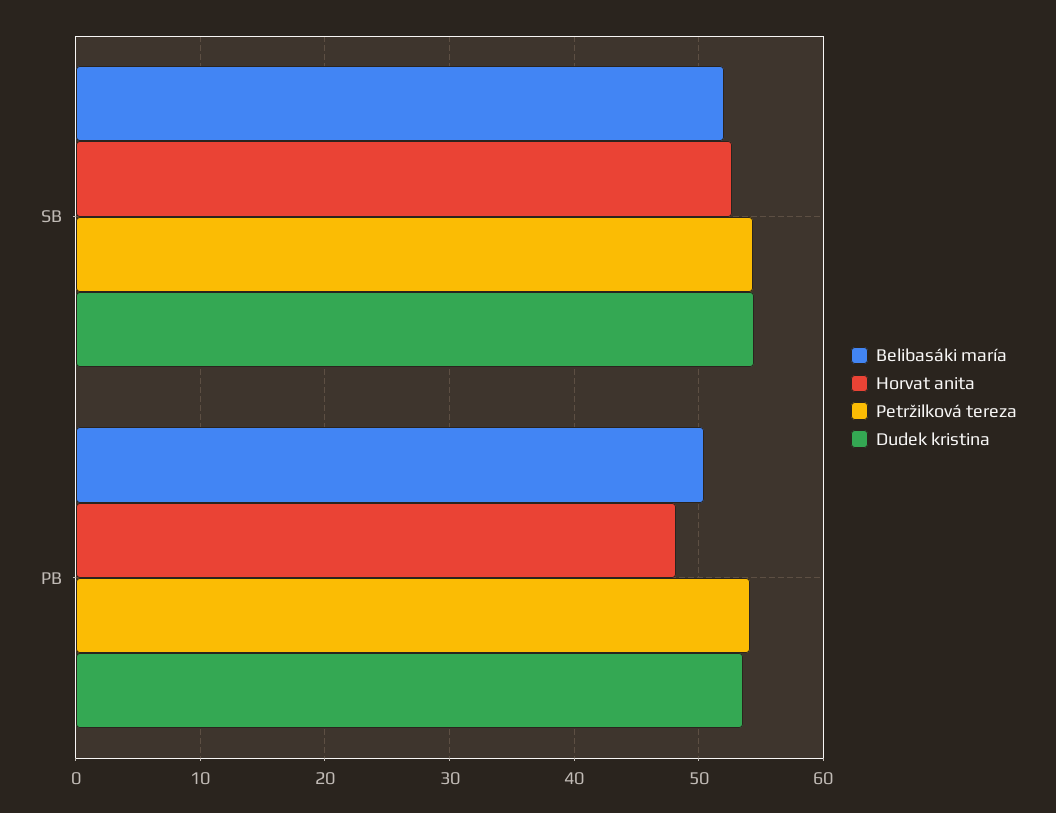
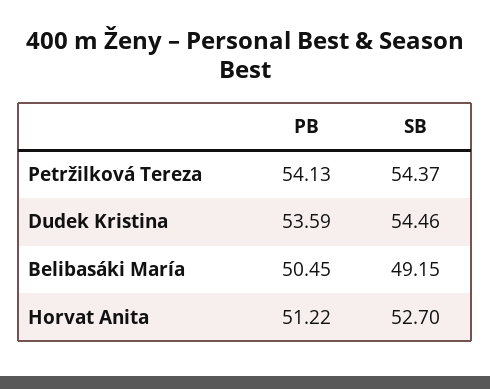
Belibasáki maría, SB: 52 -> 49.15
Horvat anita, PB: 48 -> 51.22

